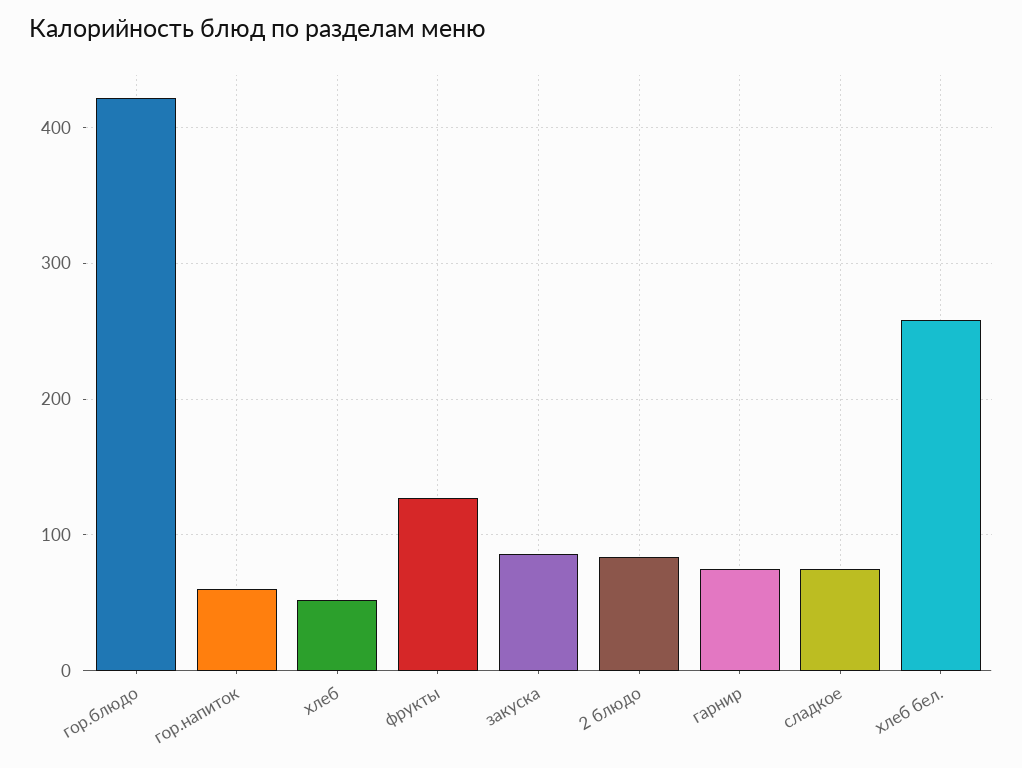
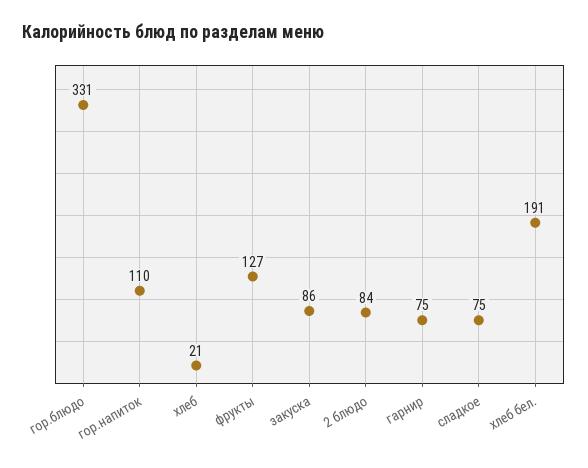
гор.блюдо: 420 -> 331
гор.напиток: 60 -> 110
хлеб: 50 -> 21
хлеб бел.: 260 -> 191

